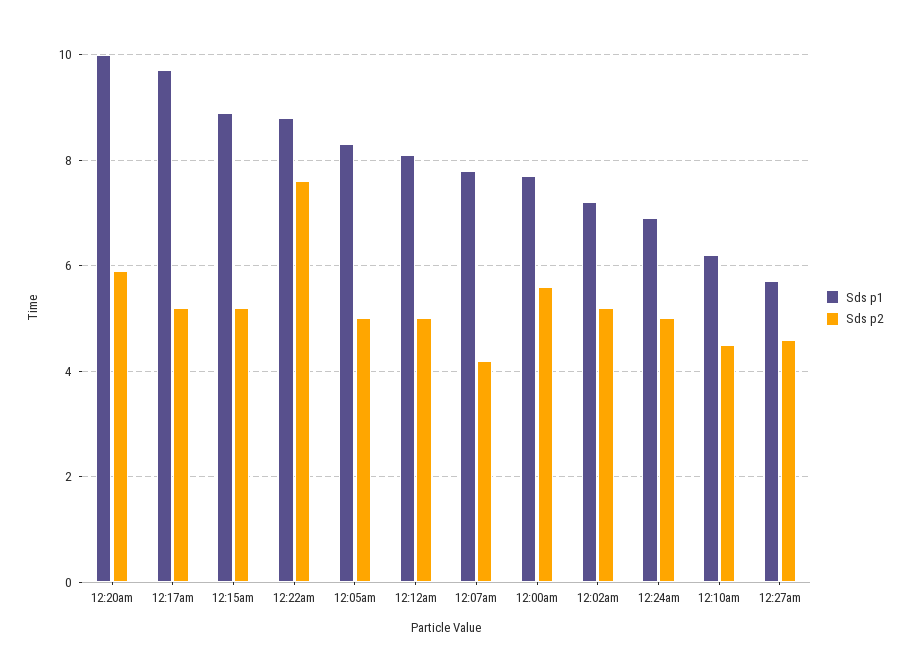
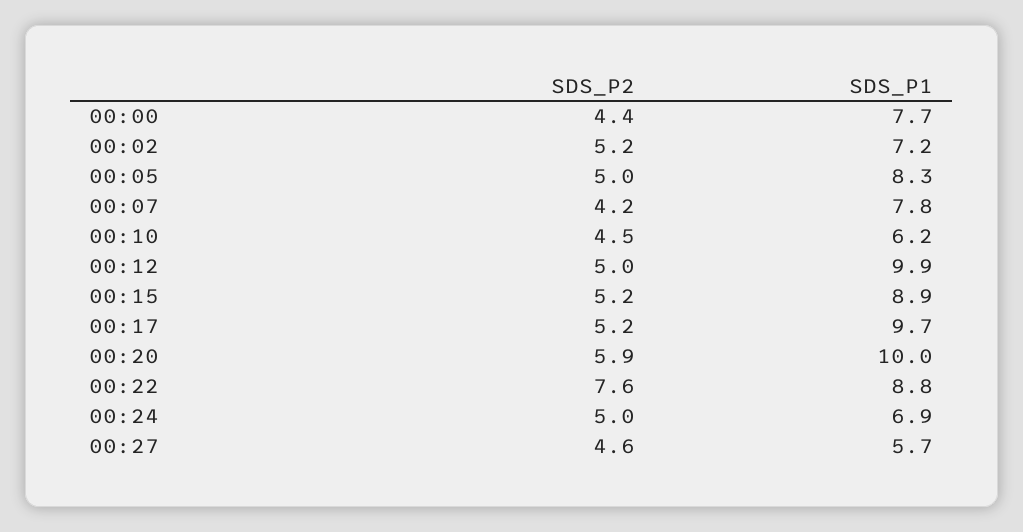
Sds p1, 12:12am: 8 -> 9.9
Sds p2, 12:00am: 5.5 -> 4.4

